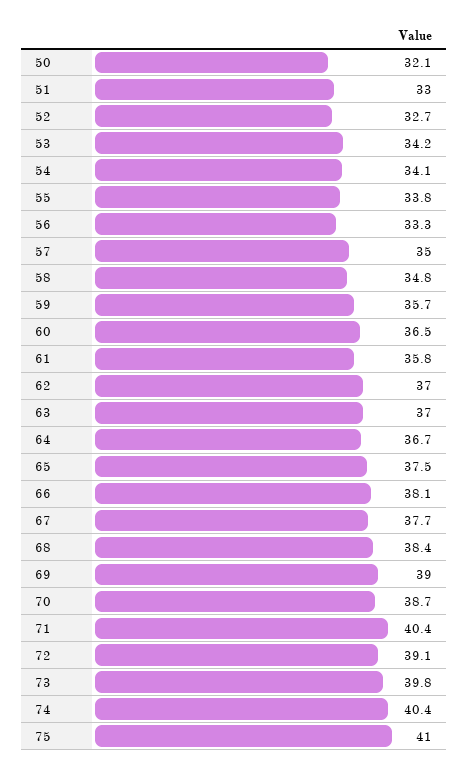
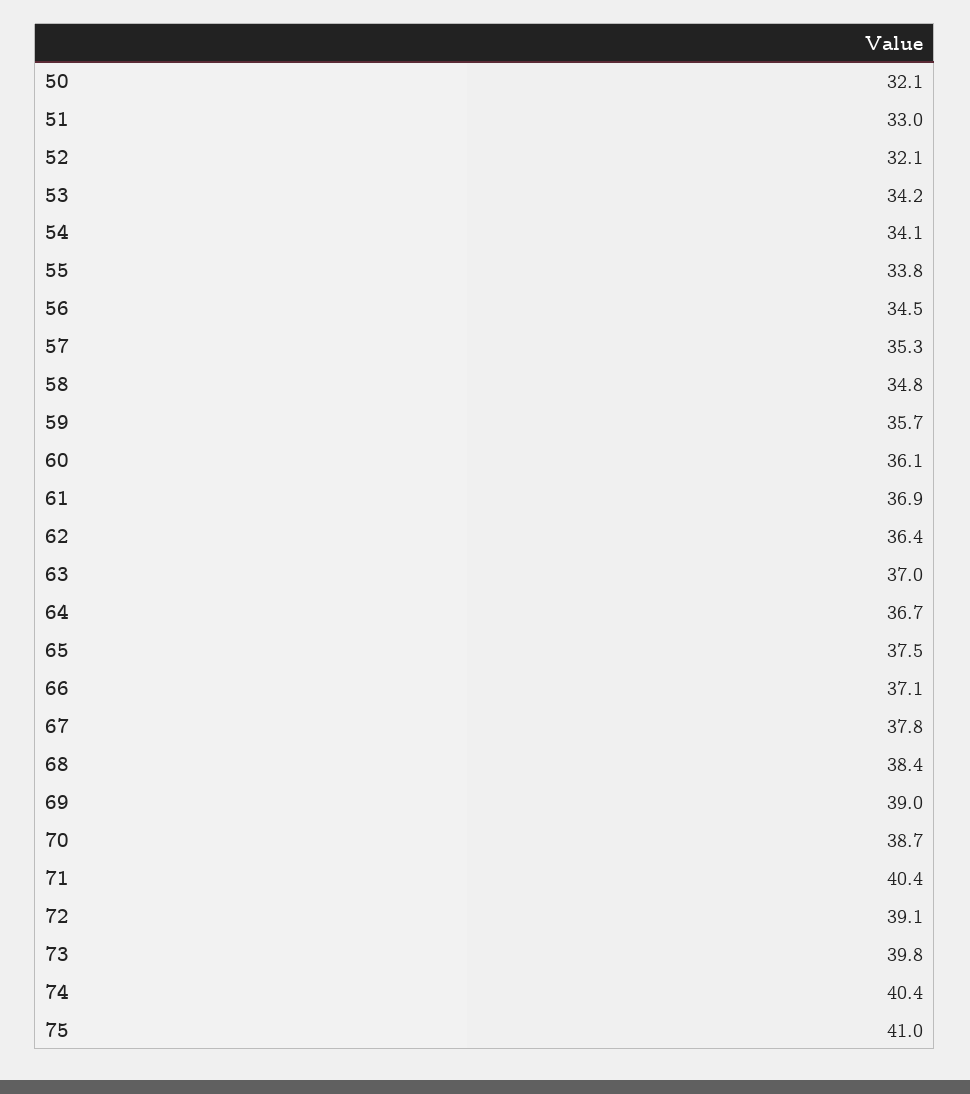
52: 32.7 -> 32.1
56: 33.3 -> 34.5
57: 35 -> 35.3
60: 36.5 -> 36.1
61: 35.8 -> 36.9
62: 37 -> 36.4
66: 38.1 -> 37.1
67: 37.7 -> 37.8

